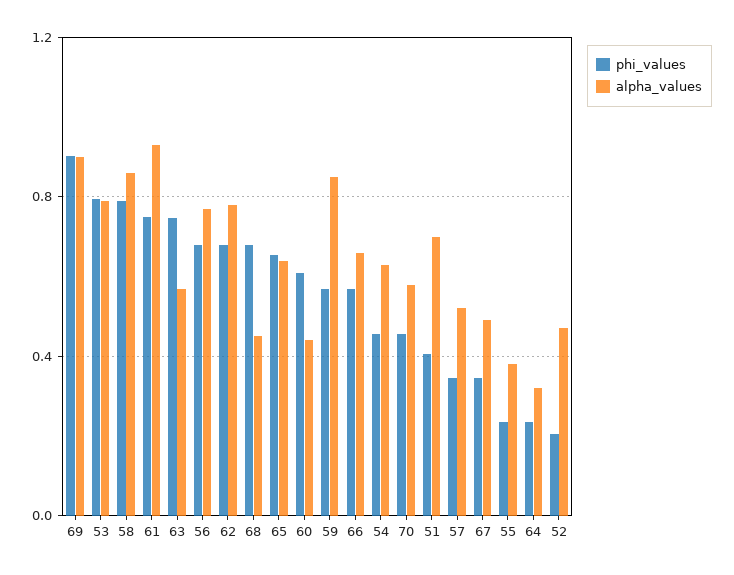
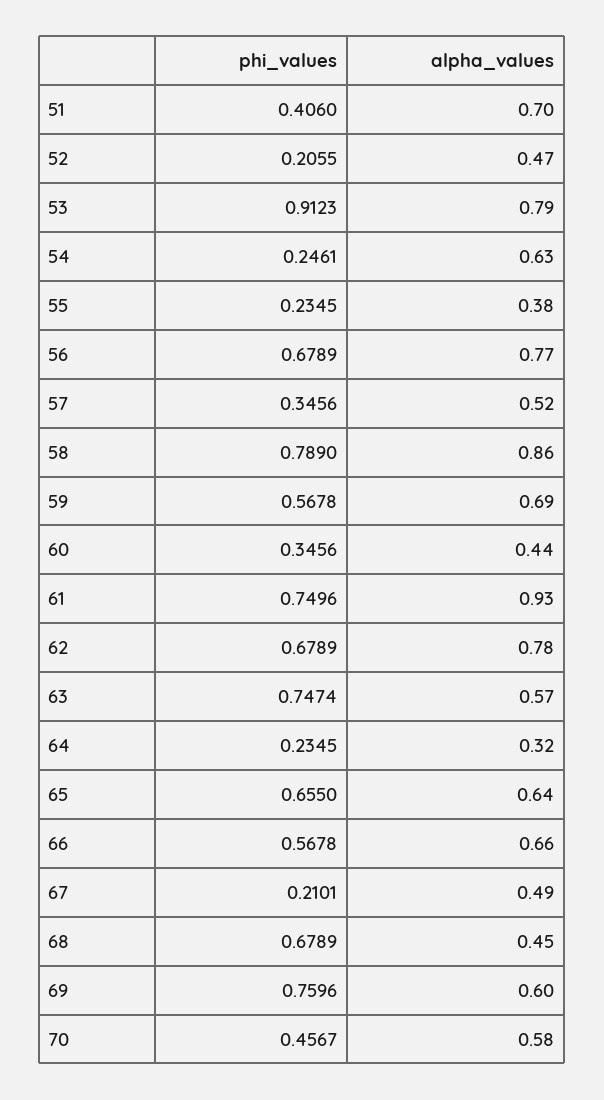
phi_values, 69: 0.9 -> 0.7596
alpha_values, 69: 0.9 -> 0.6
phi_values, 53: 0.8 -> 0.9123
phi_values, 60: 0.6 -> 0.3456
alpha_values, 59: 0.85 -> 0.69
phi_values, 54: 0.45 -> 0.2461
phi_values, 67: 0.35 -> 0.2101

